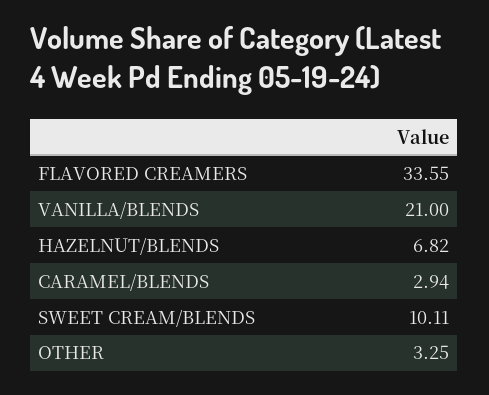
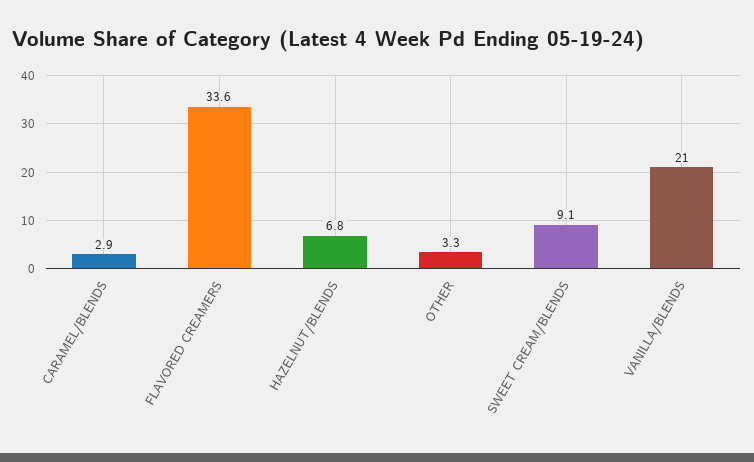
SWEET CREAM/BLENDS: 10.11 -> 9.1

